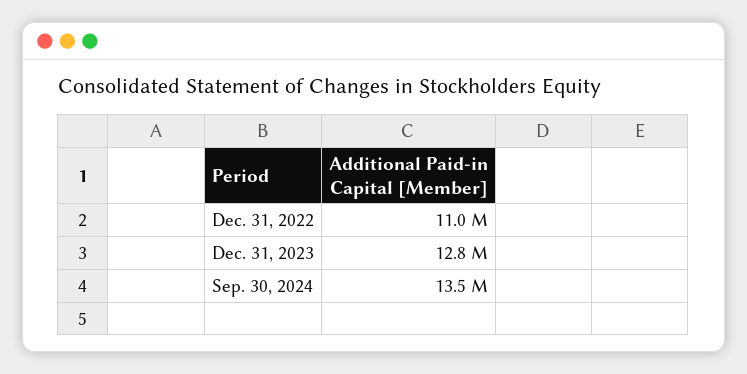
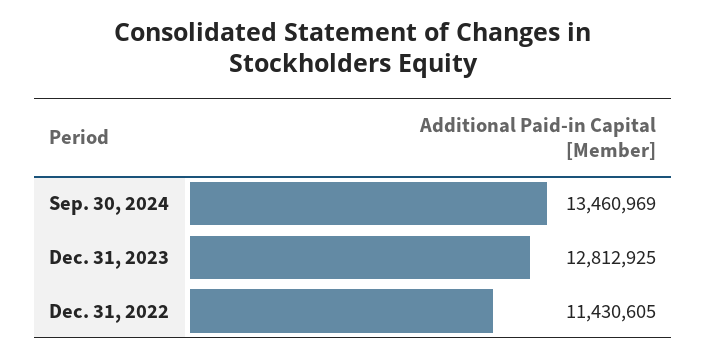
Dec. 31, 2022: 11000000 -> 11430605

